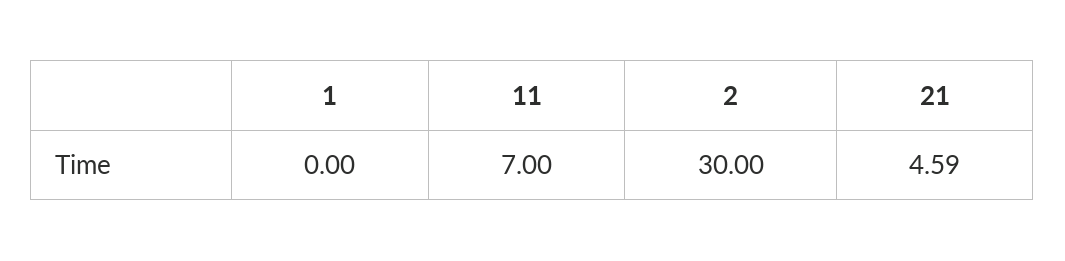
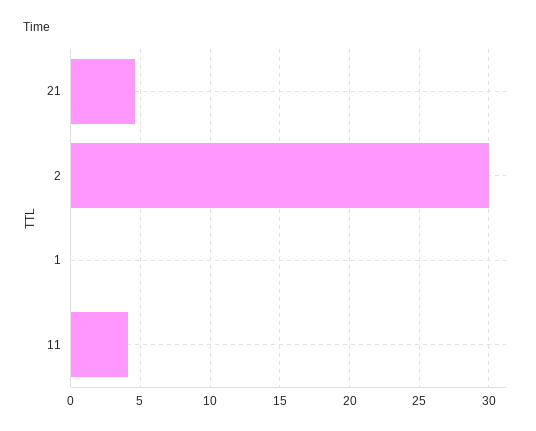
11: 7 -> 4

